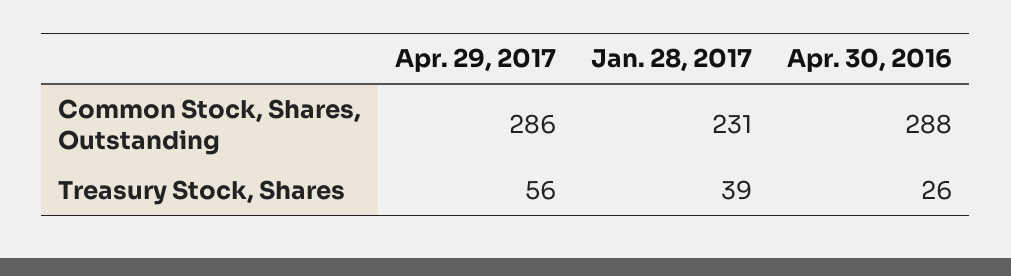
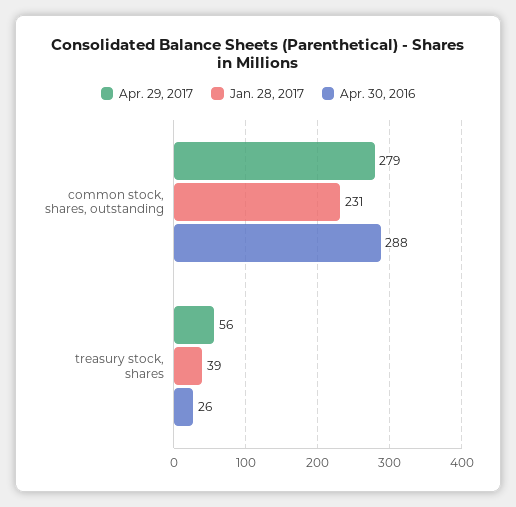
Apr. 29, 2017, Common Stock, Shares, Outstanding: 286 -> 279

